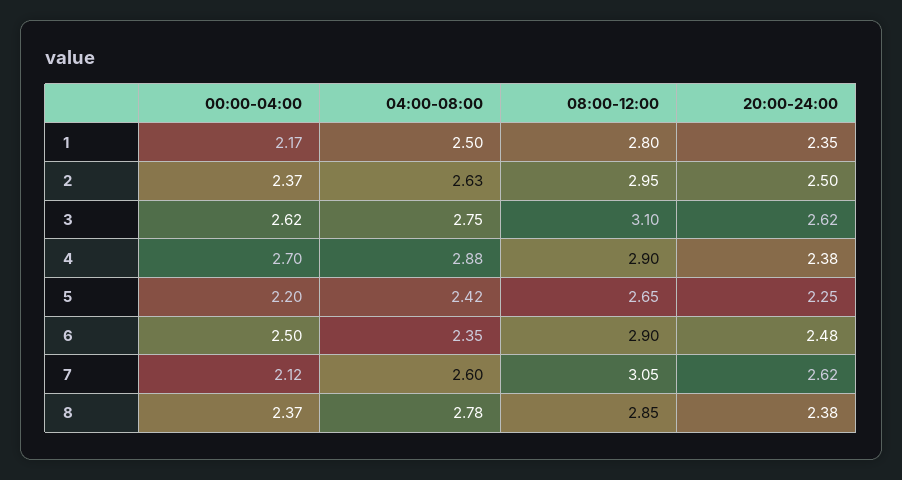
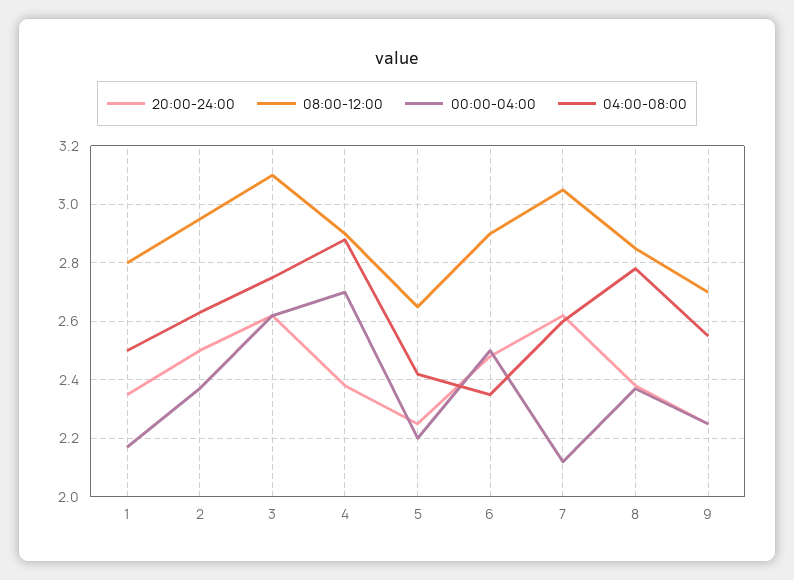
20:00-24:00, 9: none -> 2.25
08:00-12:00, 9: none -> 2.7
00:00-04:00, 9: none -> 2.25
04:00-08:00, 9: none -> 2.55

